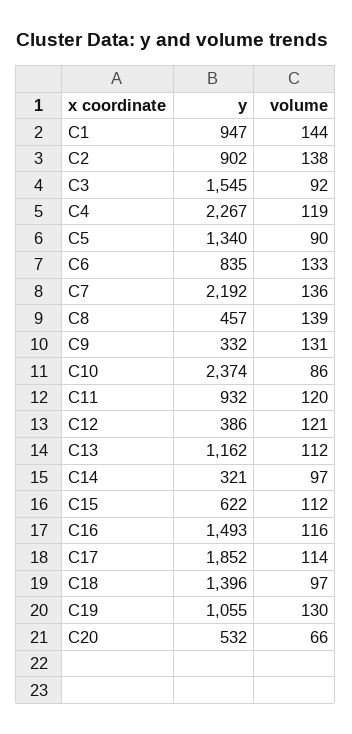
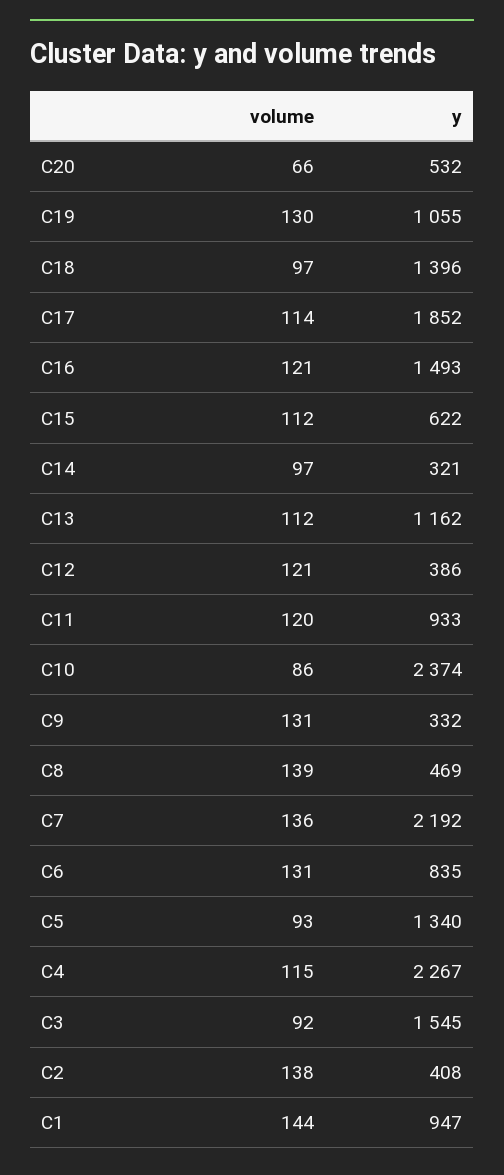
y, C2: 902 -> 408
volume, C4: 119 -> 115
volume, C5: 90 -> 93
volume, C6: 133 -> 131
y, C8: 457 -> 469
y, C11: 932 -> 933
volume, C16: 116 -> 121

